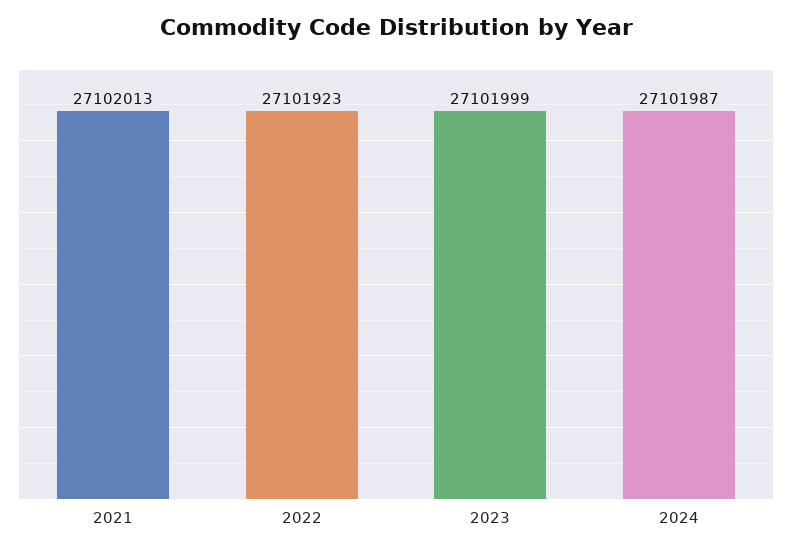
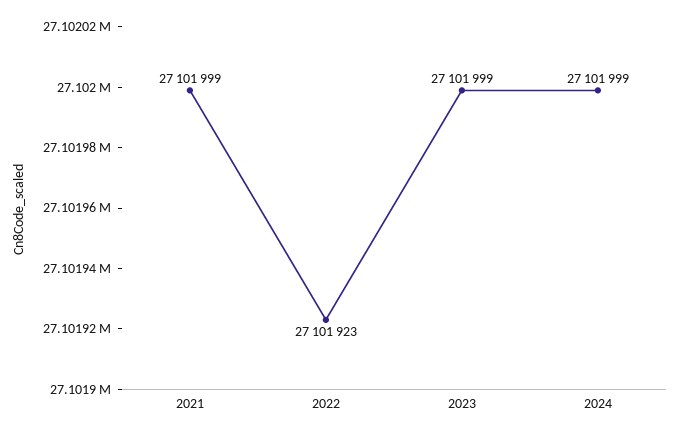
2021: 27102013 -> 27101999
2024: 27101987 -> 27101999

